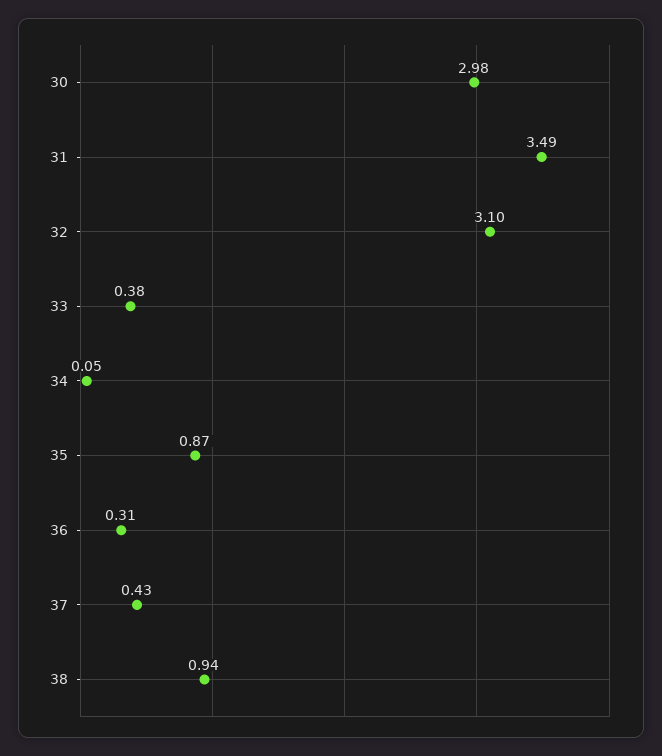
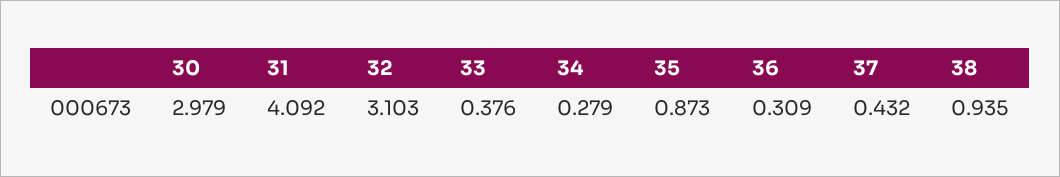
31: 3.49 -> 4.092
34: 0.05 -> 0.279

